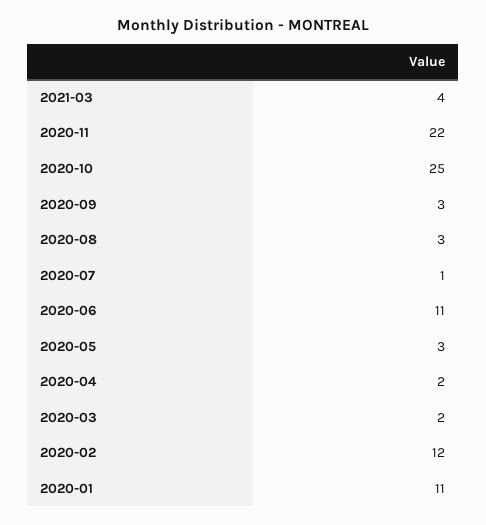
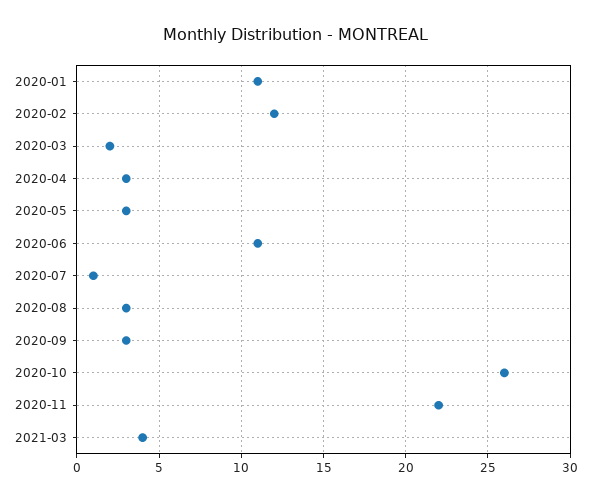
2020-10: 25 -> 26
2020-04: 2 -> 3

